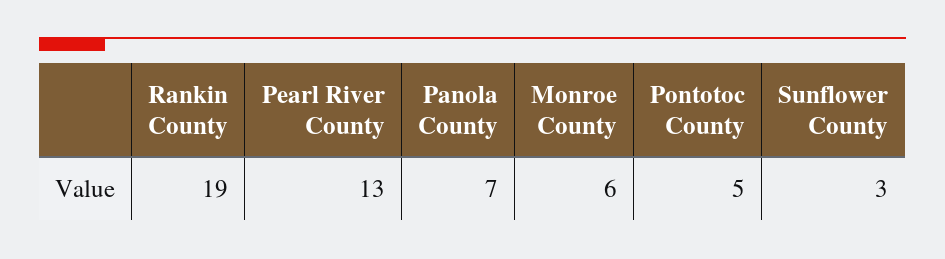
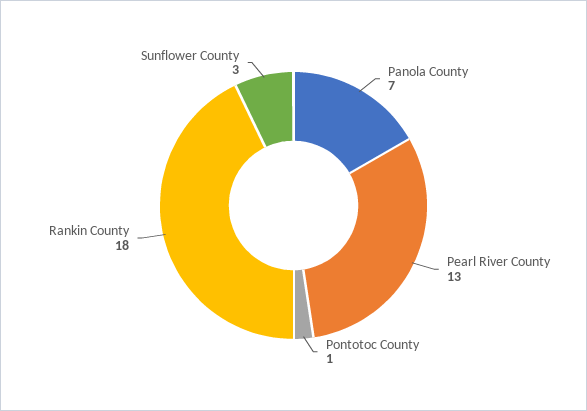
Rankin County: 19 -> 18
Monroe County: 6 -> none
Pontotoc County: 5 -> 1

